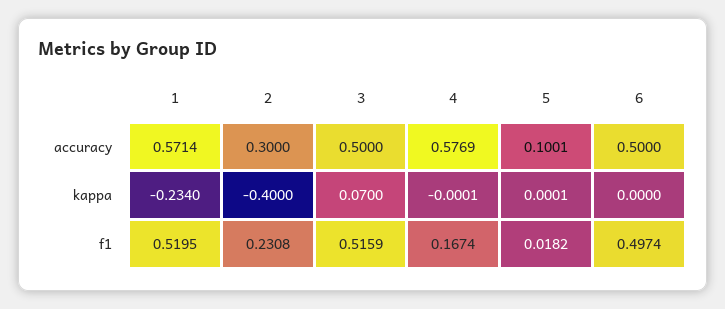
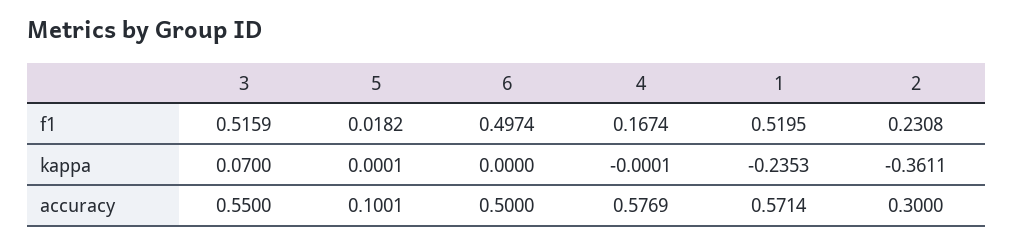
3, accuracy: 0.5 -> 0.55
1, kappa: -0.234 -> -0.2353
2, kappa: -0.4 -> -0.3611

